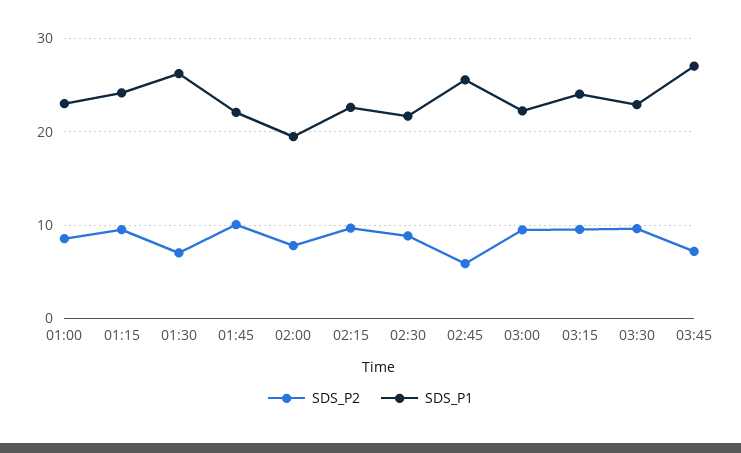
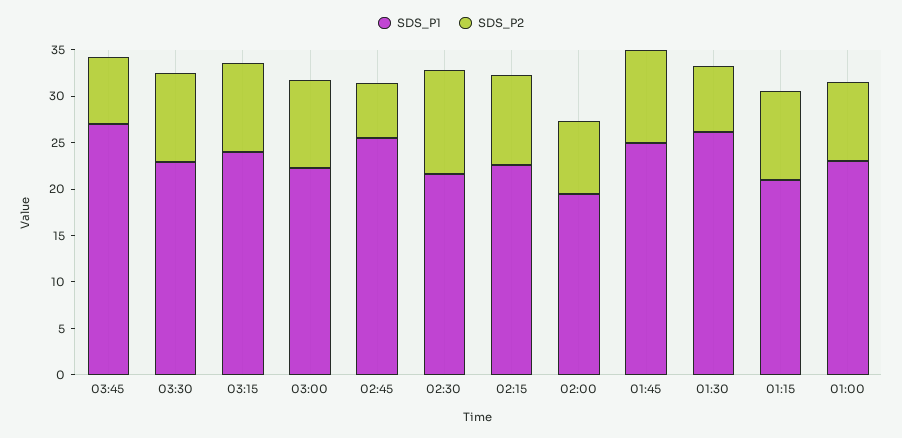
SDS_P1, 01:15: 24 -> 21
SDS_P1, 01:45: 22 -> 25
SDS_P2, 02:30: 9 -> 11

